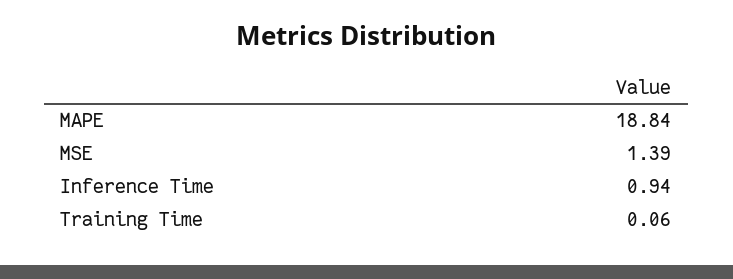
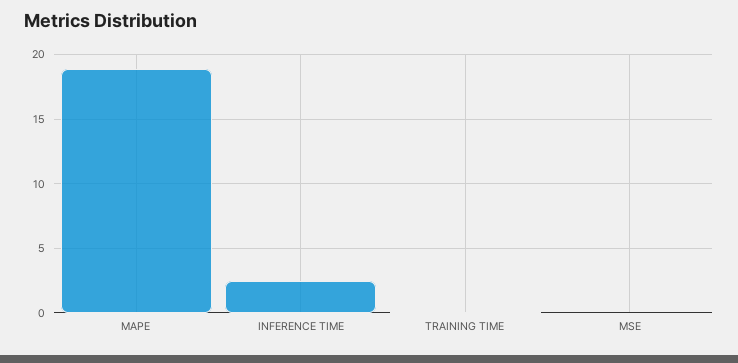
MSE: 1.39 -> 0
Inference Time: 0.94 -> 2.5

